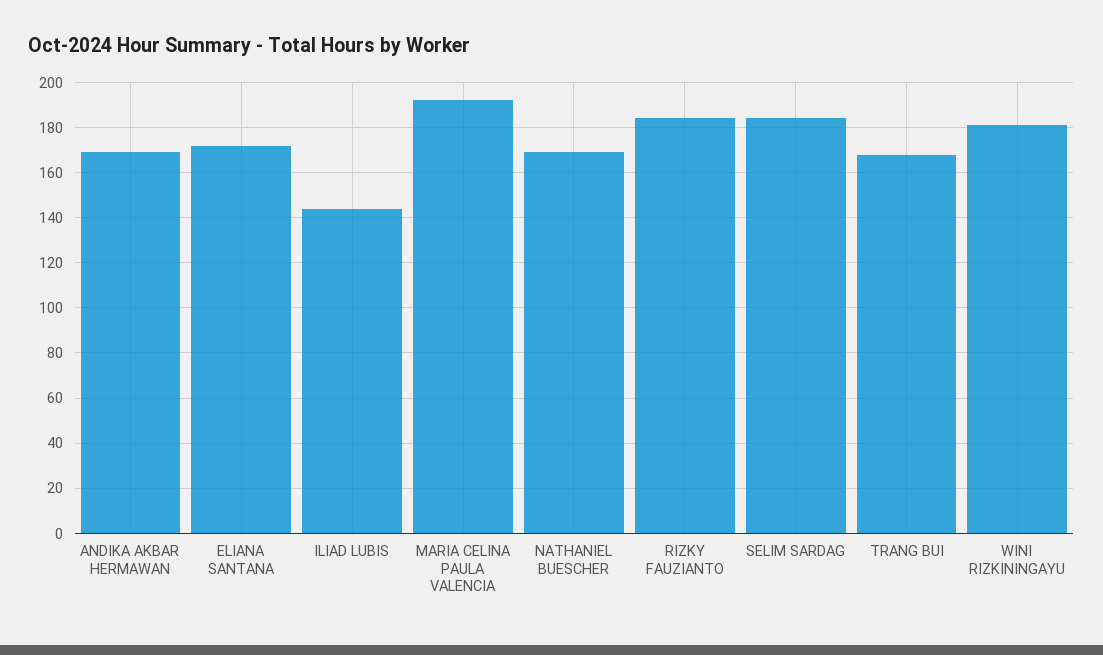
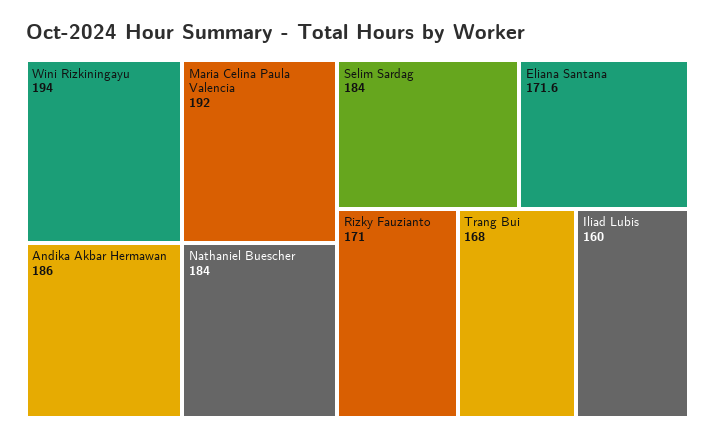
ANDIKA AKBAR HERMAWAN: 170 -> 186
ILIAD LUBIS: 145 -> 160
NATHANIEL BUESCHER: 170 -> 184
RIZKY FAUZIANTO: 185 -> 171
WINI RIZKININGAYU: 180 -> 194

